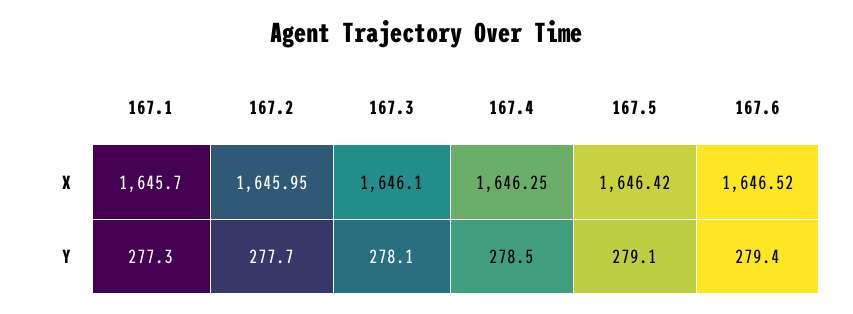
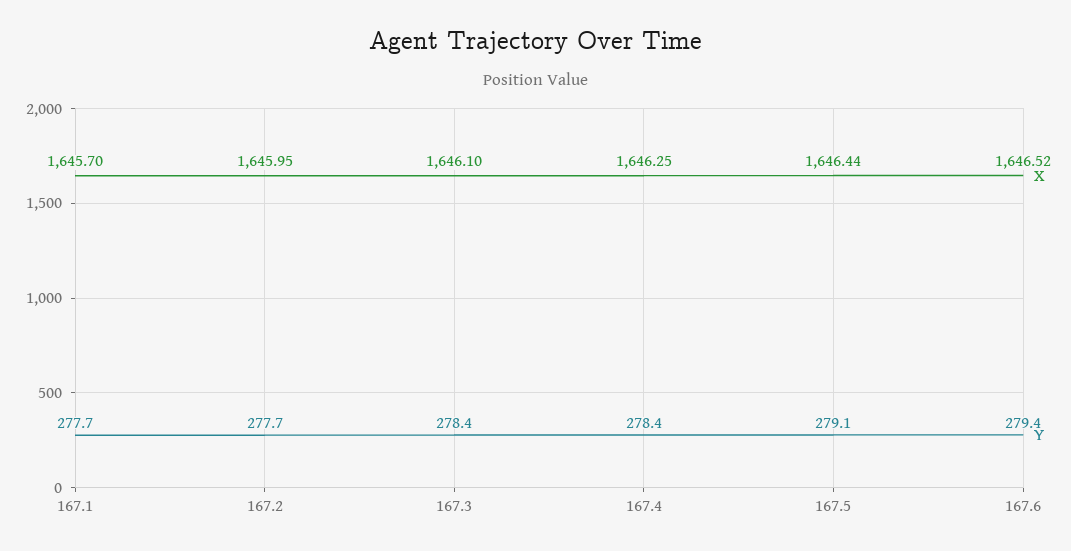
X, 167.5: 1646.42 -> 1646.44
Y, 167.1: 277.3 -> 277.7
Y, 167.3: 278.1 -> 278.4
Y, 167.4: 278.5 -> 278.4

